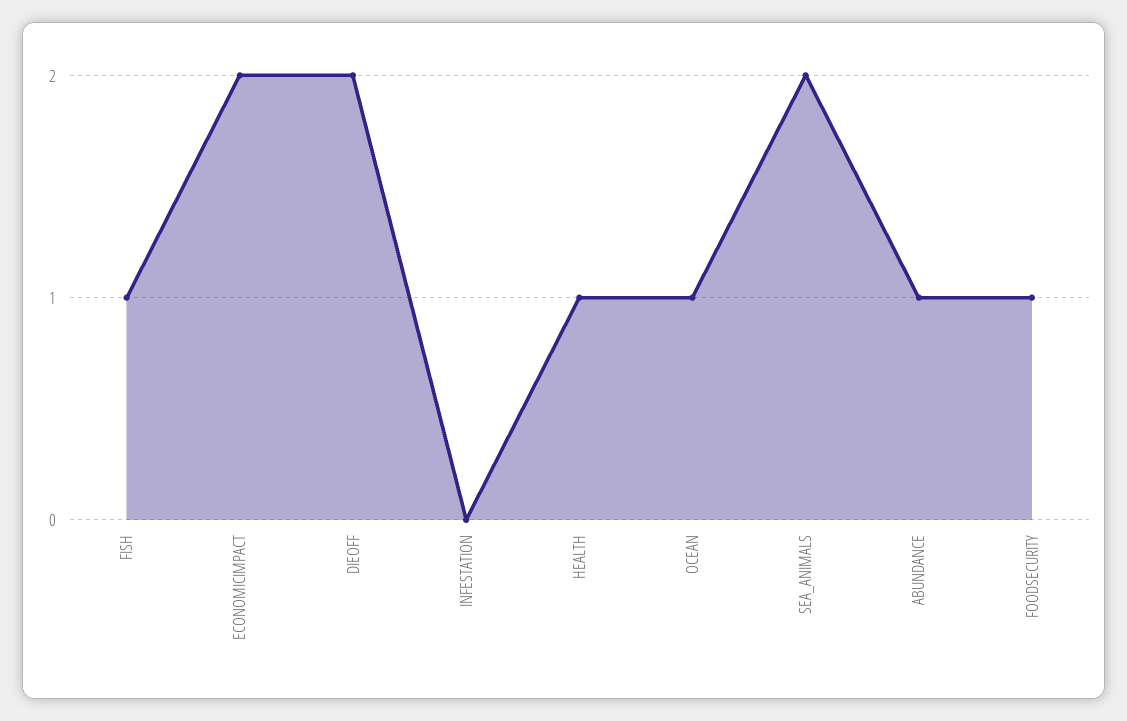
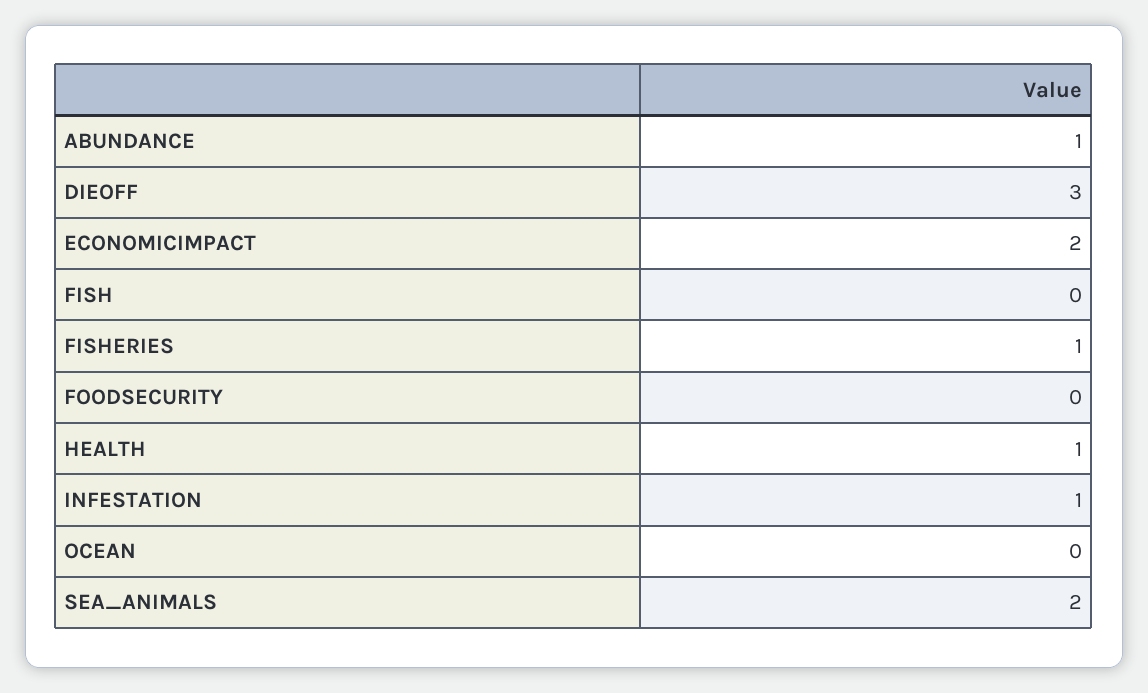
FISH: 1 -> 0
DIEOFF: 2 -> 3
INFESTATION: 0 -> 1
OCEAN: 1 -> 0
FOODSECURITY: 1 -> 0
FISHERIES: none -> 1

